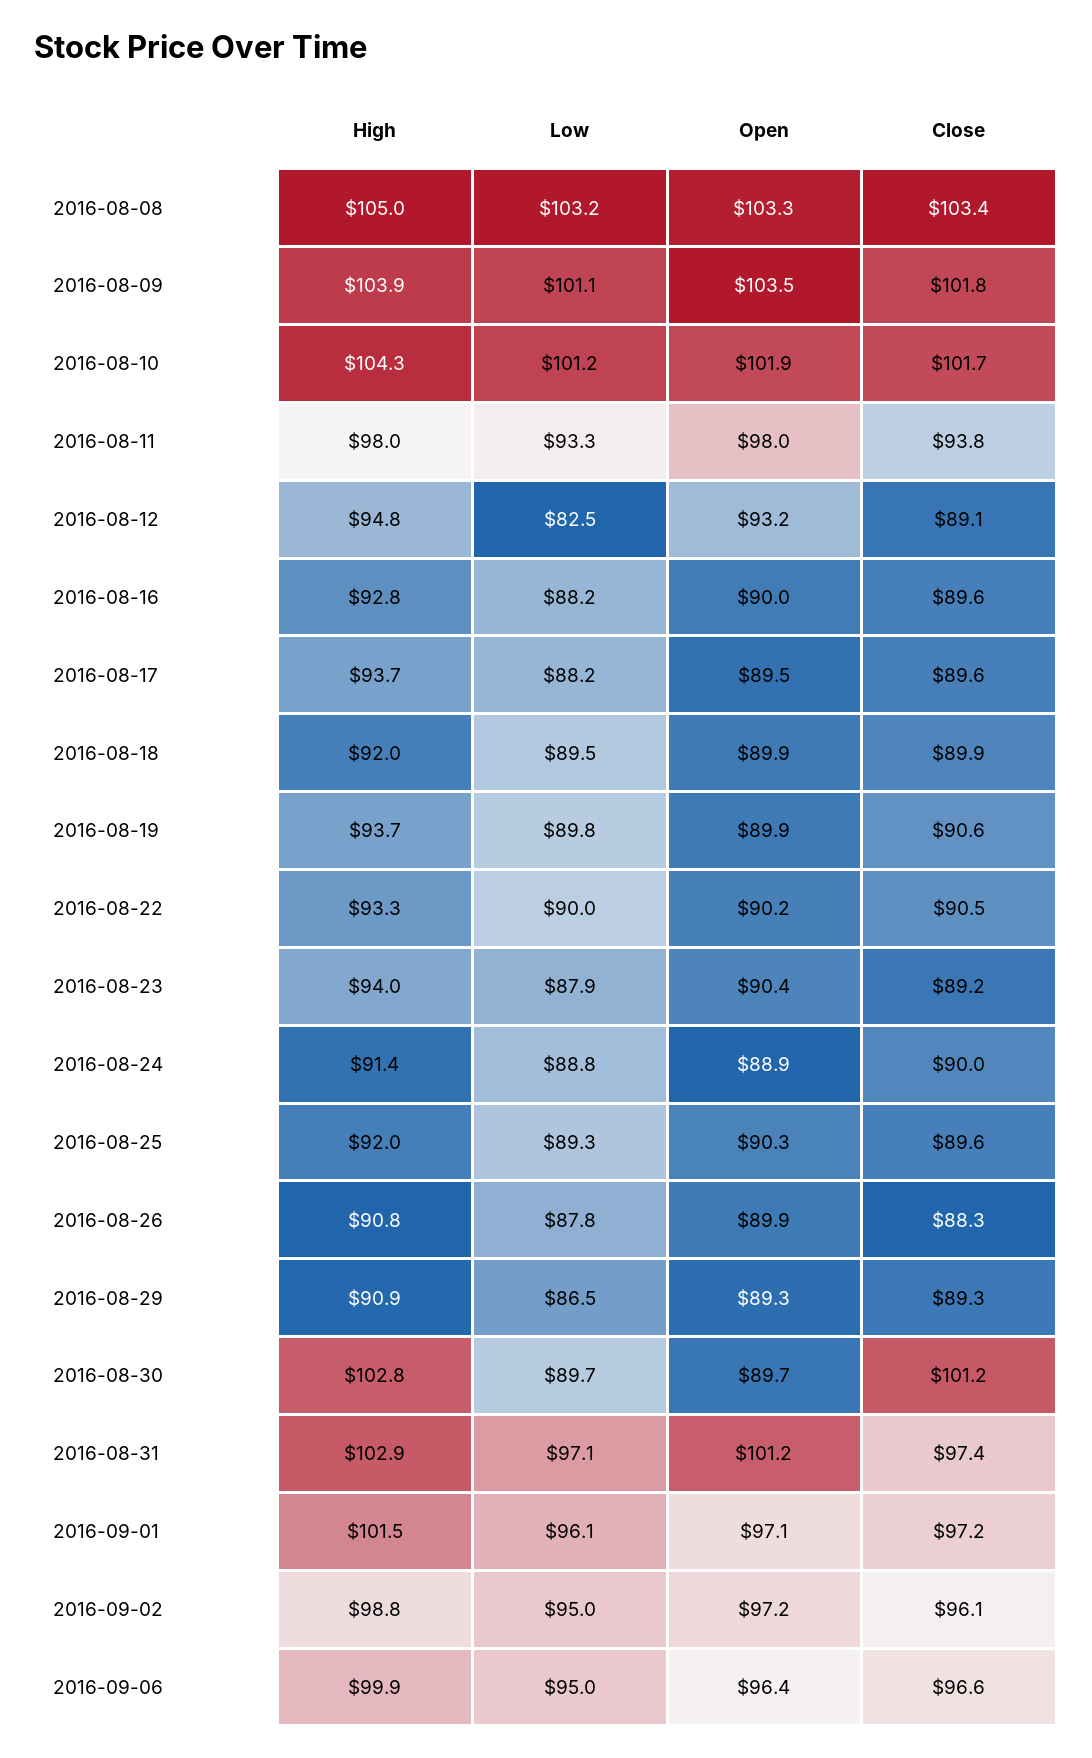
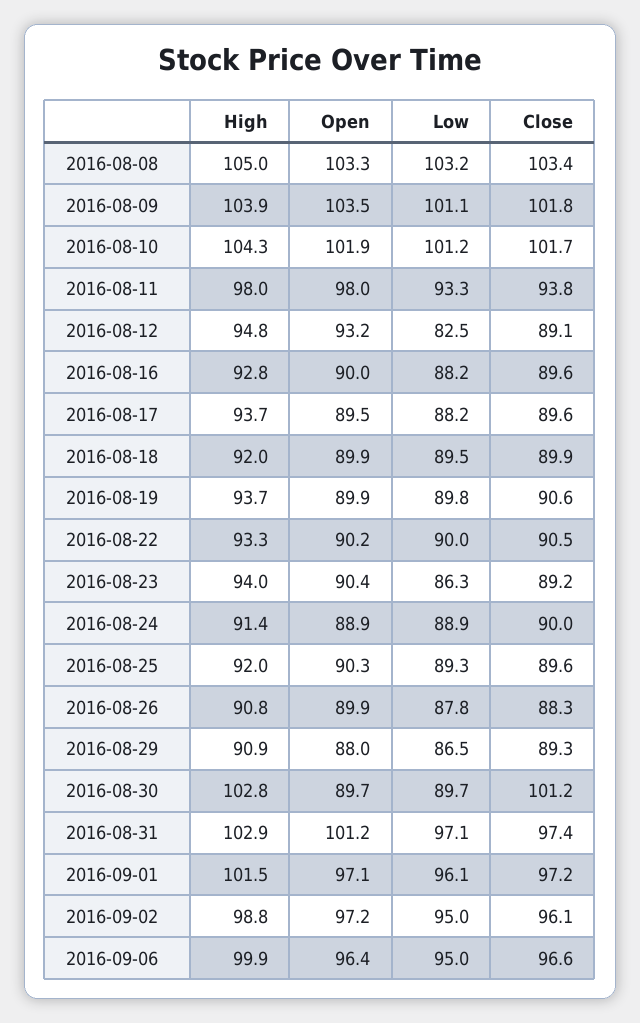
Low, 2016-08-23: 87.9 -> 86.3
Low, 2016-08-24: 88.8 -> 88.9
Open, 2016-08-29: 89.3 -> 88

